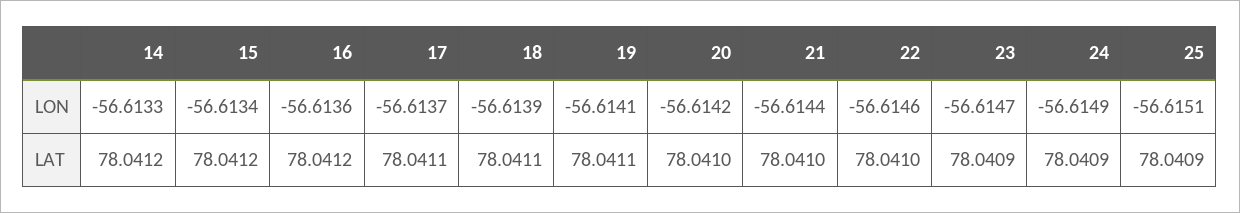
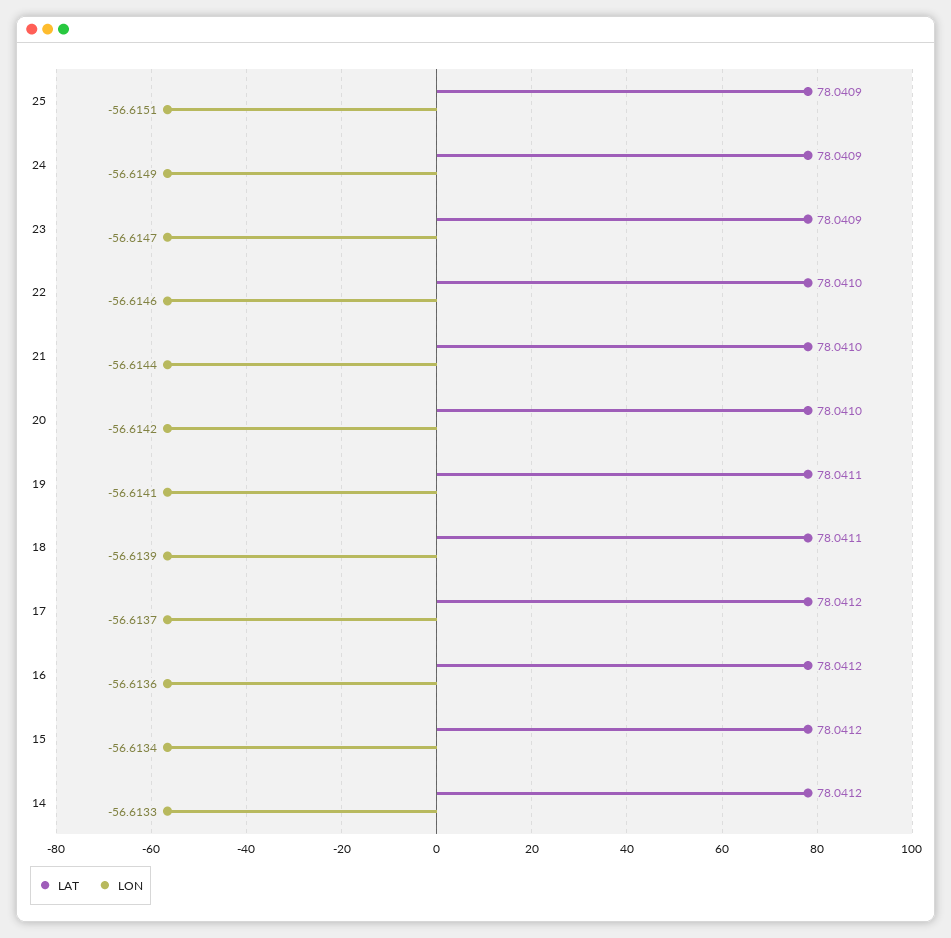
LAT, 17: 78.0411 -> 78.0412

